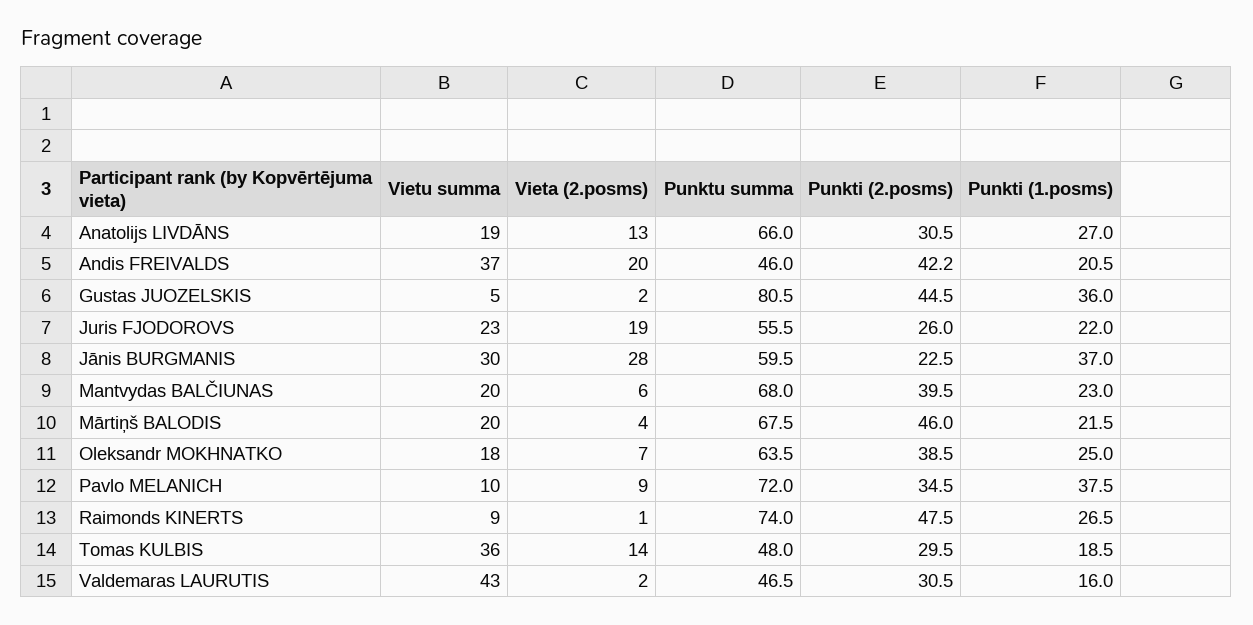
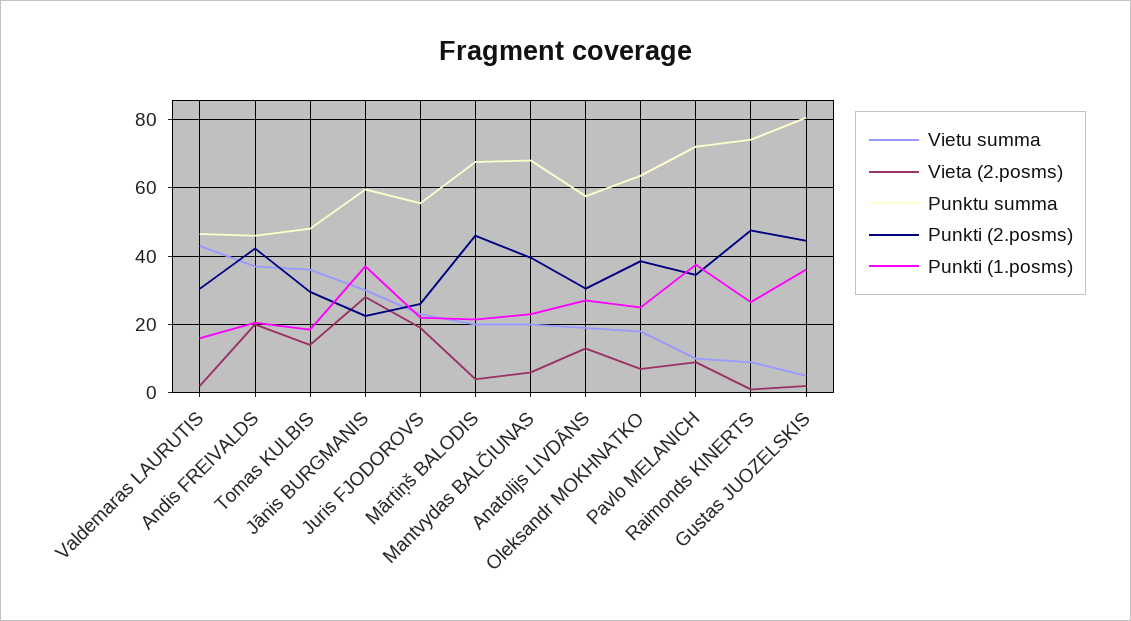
Punktu summa, Anatolijs LIVDĀNS: 66 -> 58

